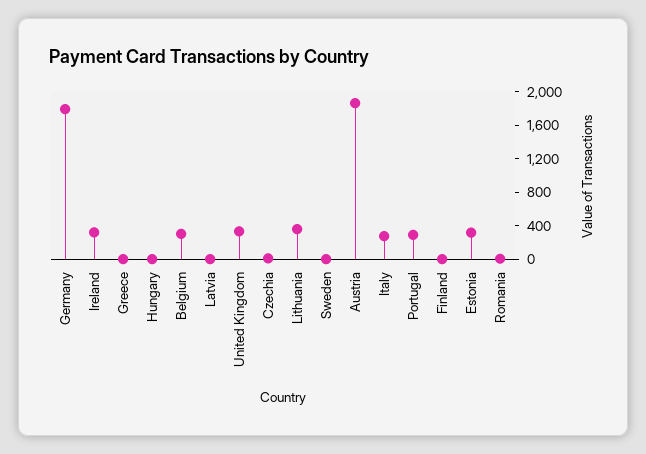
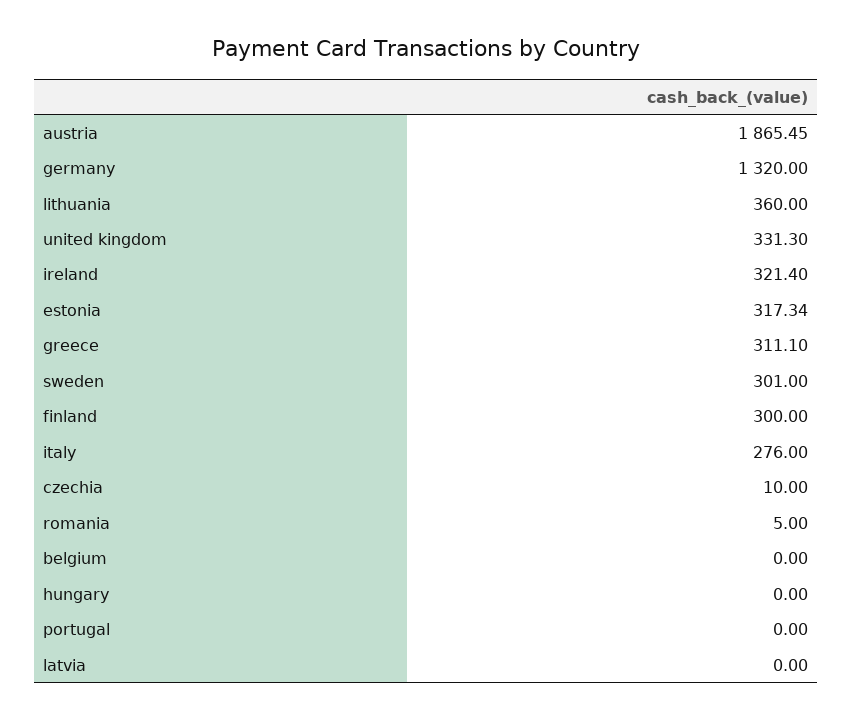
Germany: 1800 -> 1320
Greece: 0 -> 311.1
Belgium: 300 -> 0
Sweden: 0 -> 301
Portugal: 300 -> 0
Finland: 0 -> 300

